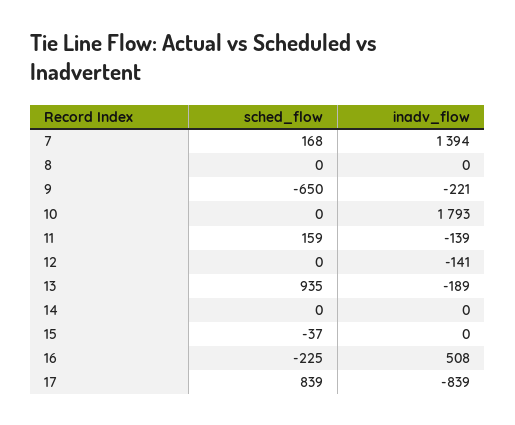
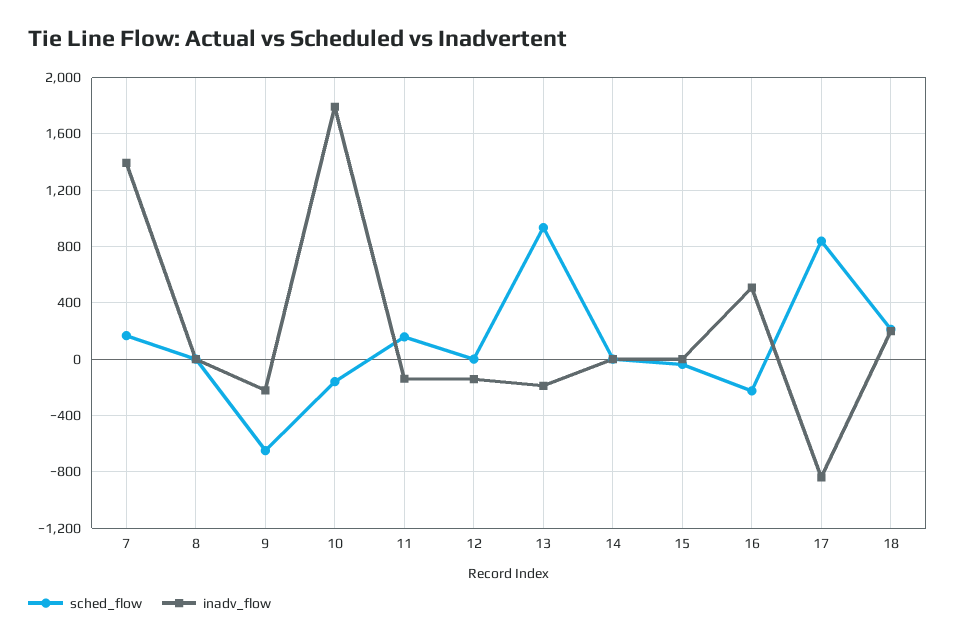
sched_flow, 10: 0 -> -150
sched_flow, 18: none -> 200
inadv_flow, 18: none -> 200

